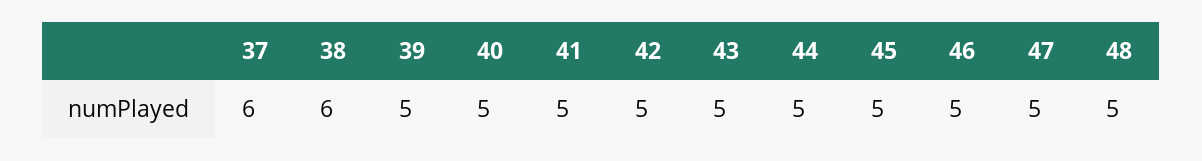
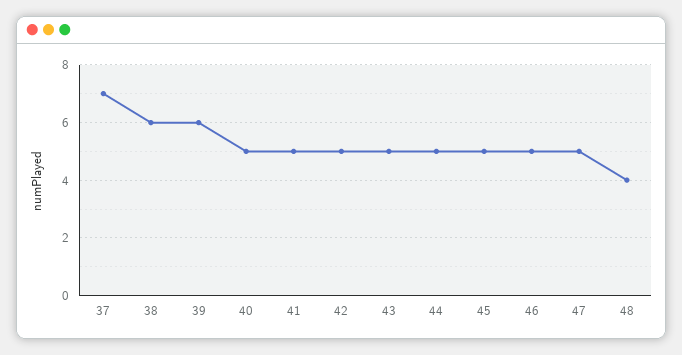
37: 6 -> 7
39: 5 -> 6
48: 5 -> 4

